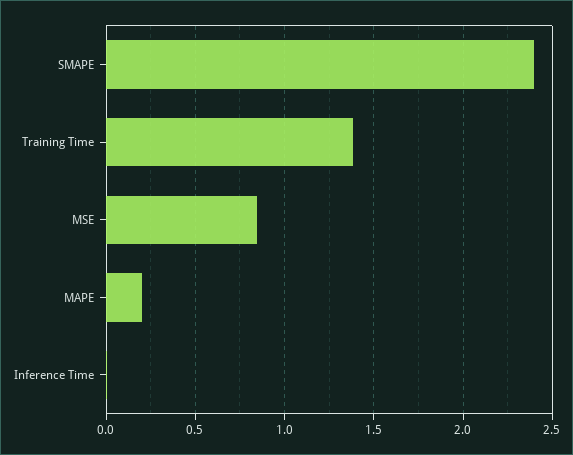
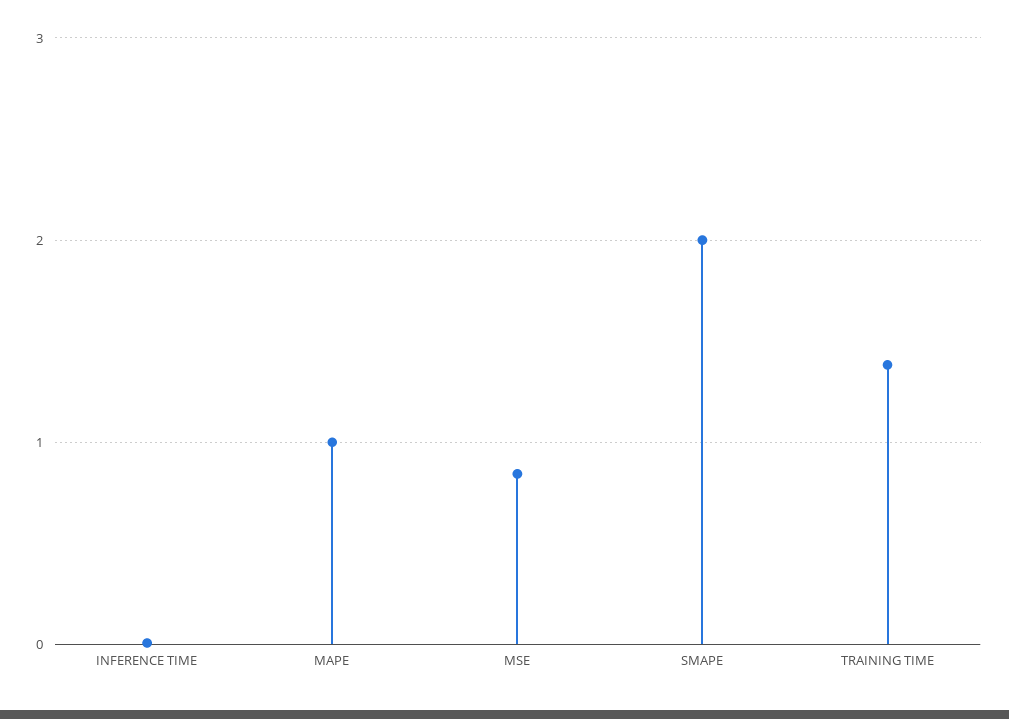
SMAPE: 2.4 -> 2
MAPE: 0.2 -> 1

